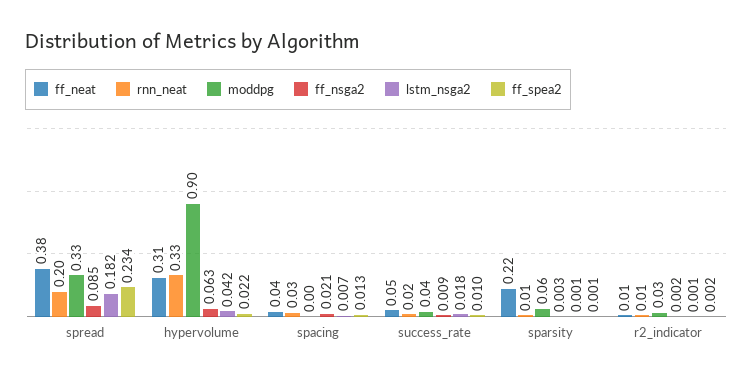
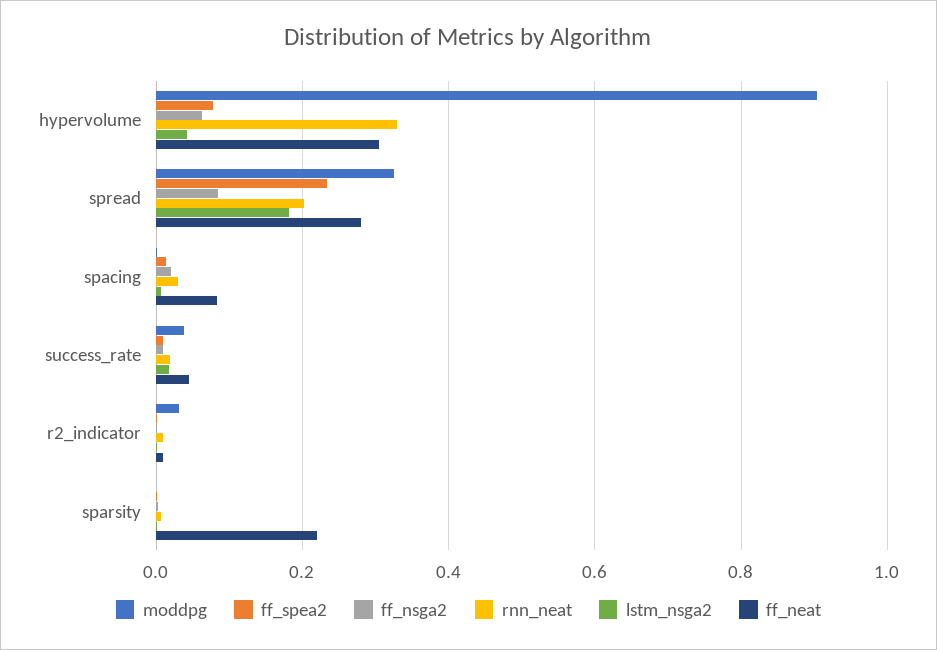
ff_neat, spread: 0.38 -> 0.28
ff_spea2, hypervolume: 0.022 -> 0.08
ff_neat, spacing: 0.04 -> 0.08
moddpg, sparsity: 0.06 -> 0

